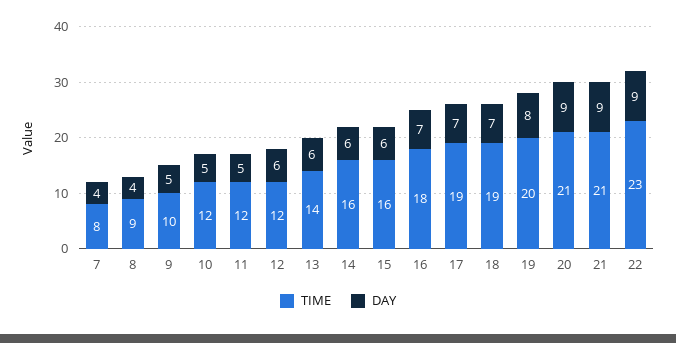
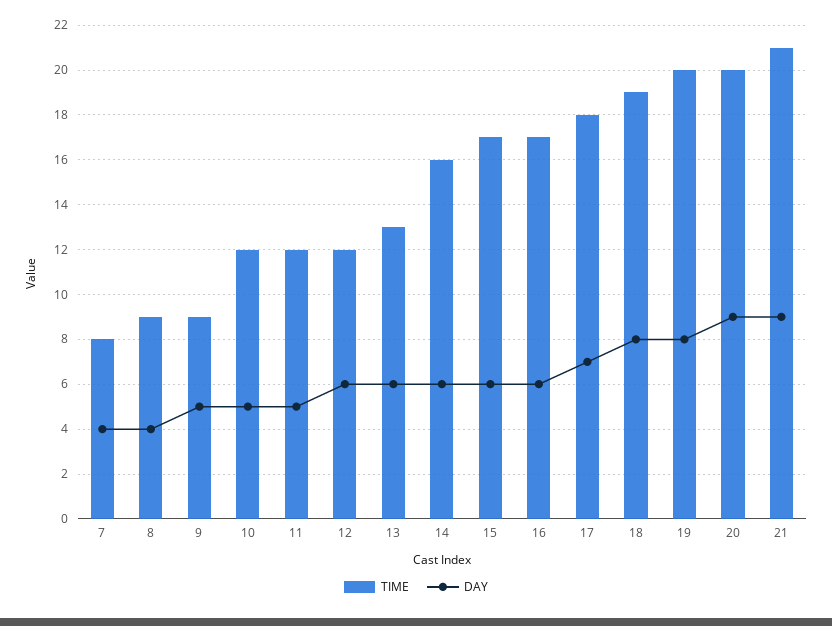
TIME, 9: 10 -> 9
TIME, 13: 14 -> 13
TIME, 15: 16 -> 17
TIME, 16: 18 -> 17
DAY, 16: 7 -> 6
TIME, 17: 19 -> 18
DAY, 18: 7 -> 8
TIME, 20: 21 -> 20
TIME, 22: 23 -> none
DAY, 22: 9 -> none

